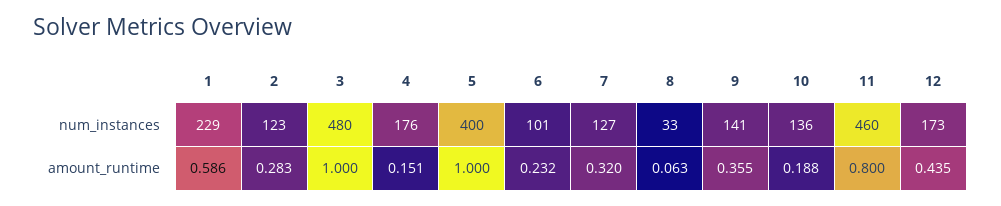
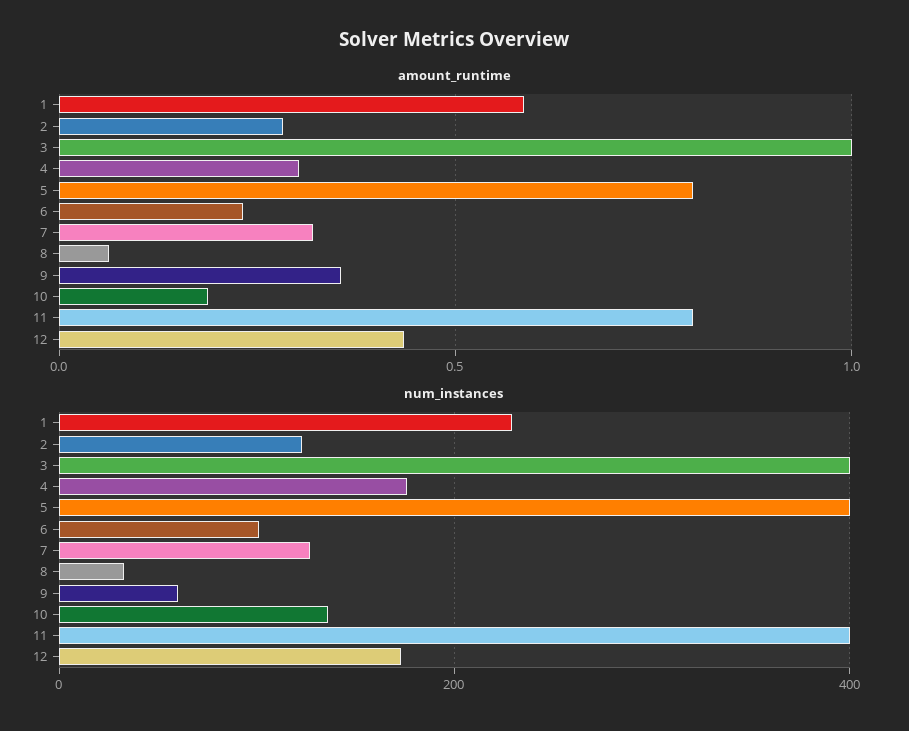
num_instances, 3: 480 -> 400
num_instances, 9: 141 -> 60
num_instances, 11: 460 -> 400
amount_runtime, 4: 0.151 -> 0.3
amount_runtime, 5: 1 -> 0.8

